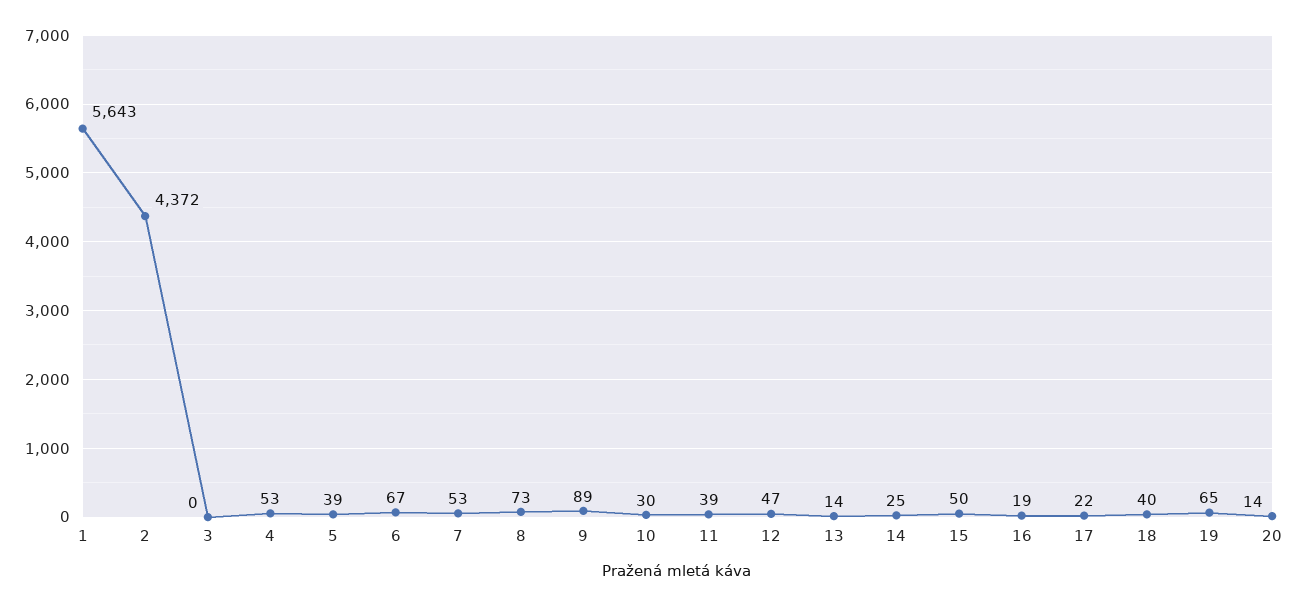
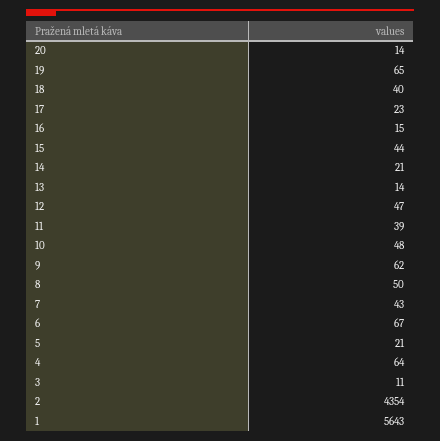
2: 4372 -> 4354
3: 0 -> 11
4: 53 -> 64
5: 39 -> 21
7: 53 -> 43
8: 73 -> 50
9: 89 -> 62
10: 30 -> 48
14: 25 -> 21
15: 50 -> 44
16: 19 -> 15
17: 22 -> 23

